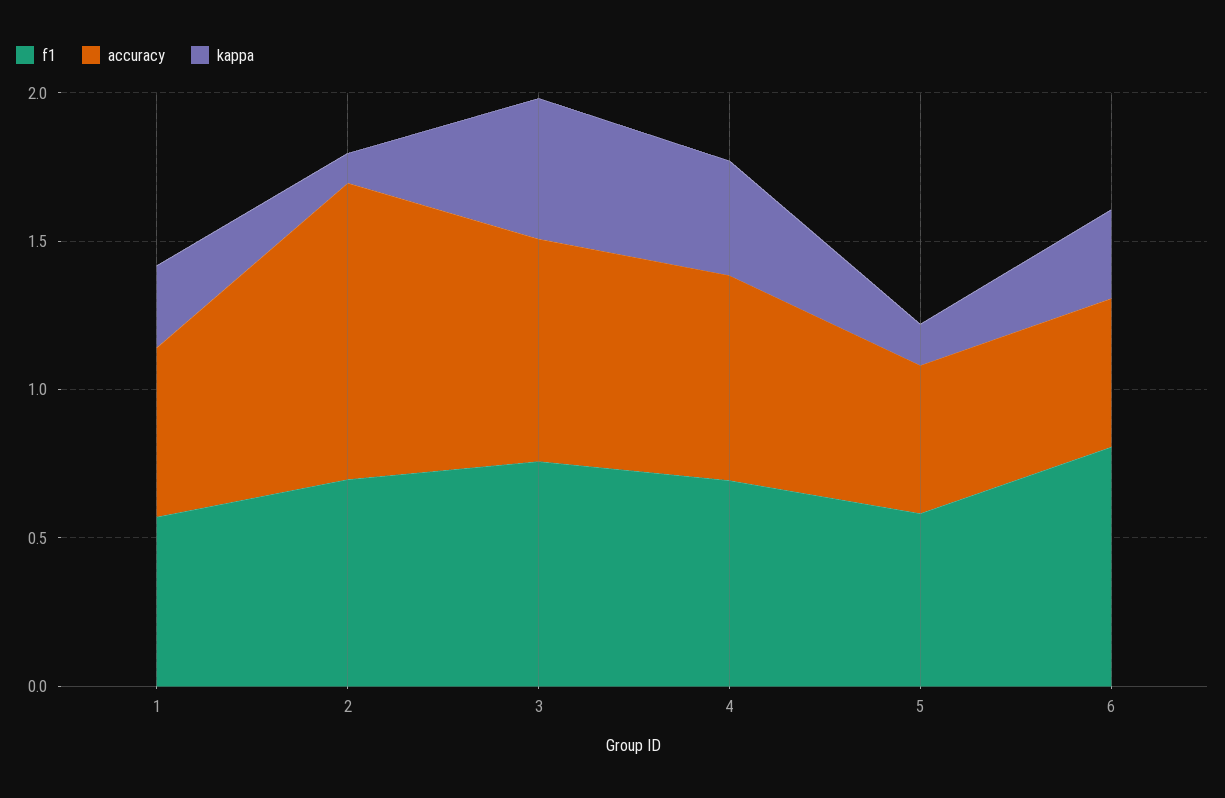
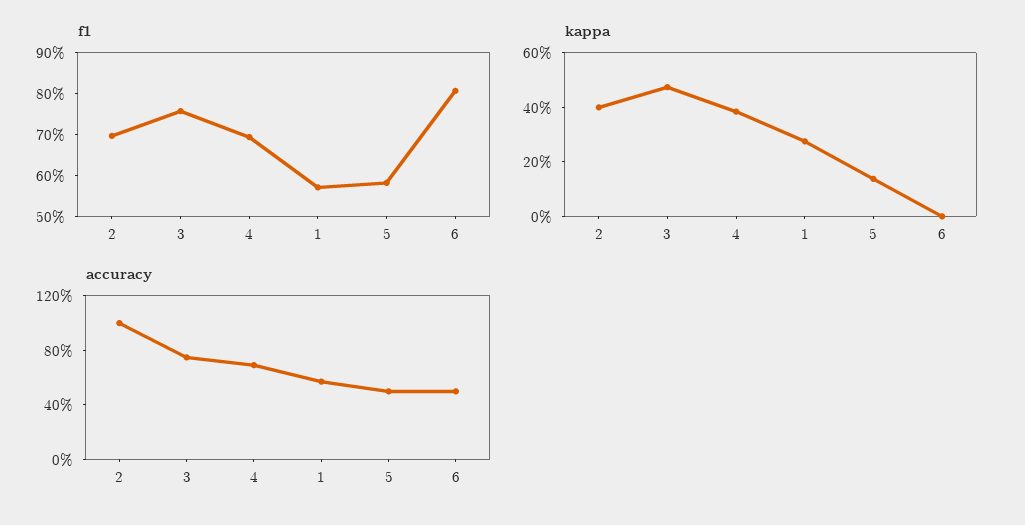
kappa, 2: 0.1 -> 0.4
kappa, 6: 0.3 -> 0

